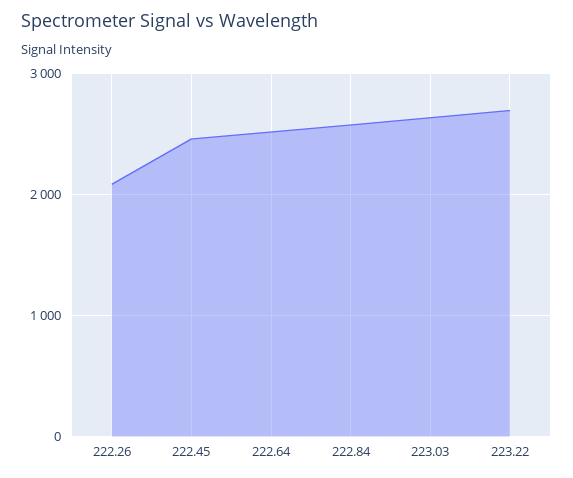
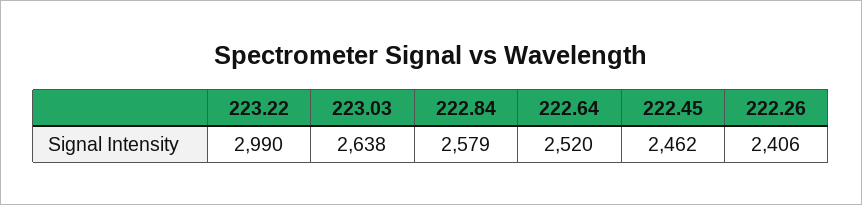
222.26: 2100 -> 2406
223.22: 2700 -> 2990

